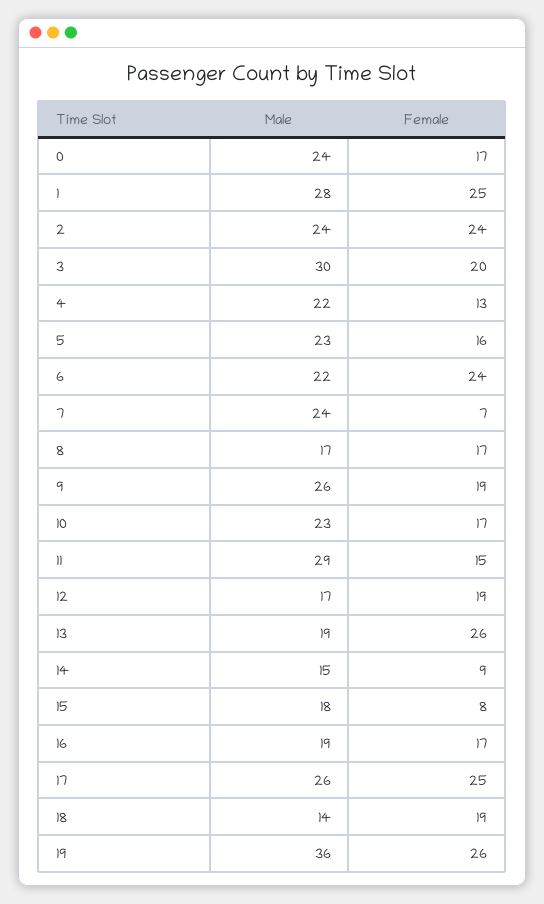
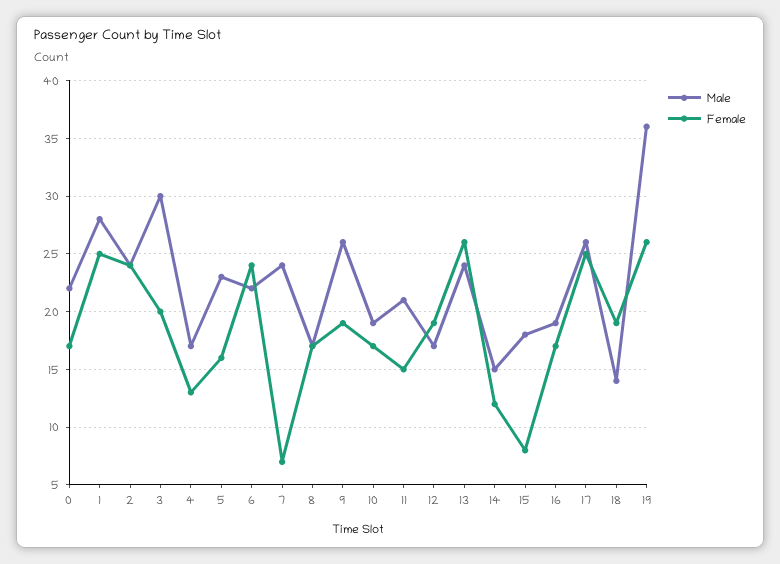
Male, 0: 24 -> 22
Male, 4: 22 -> 17
Male, 10: 23 -> 19
Male, 11: 29 -> 21
Male, 13: 19 -> 24
Female, 14: 9 -> 12

